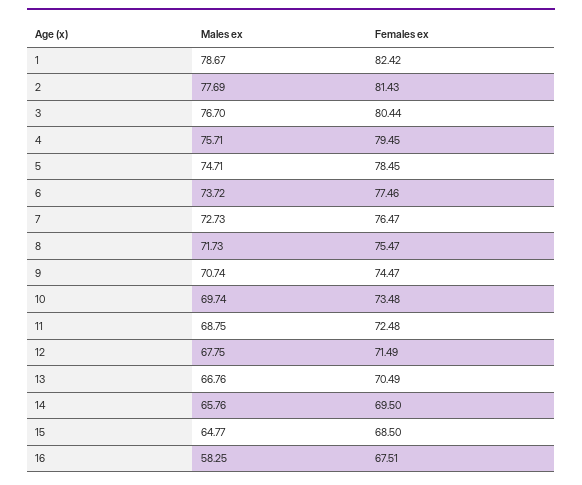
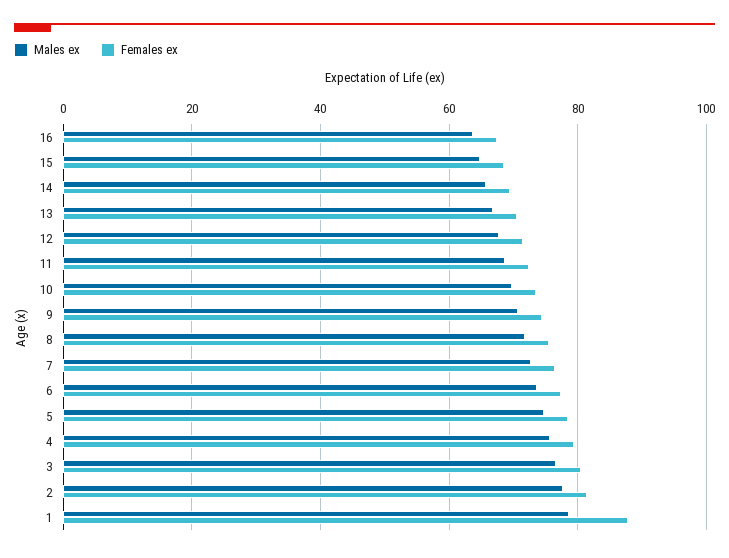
Females ex, 1: 82.42 -> 88
Males ex, 16: 58.25 -> 64

